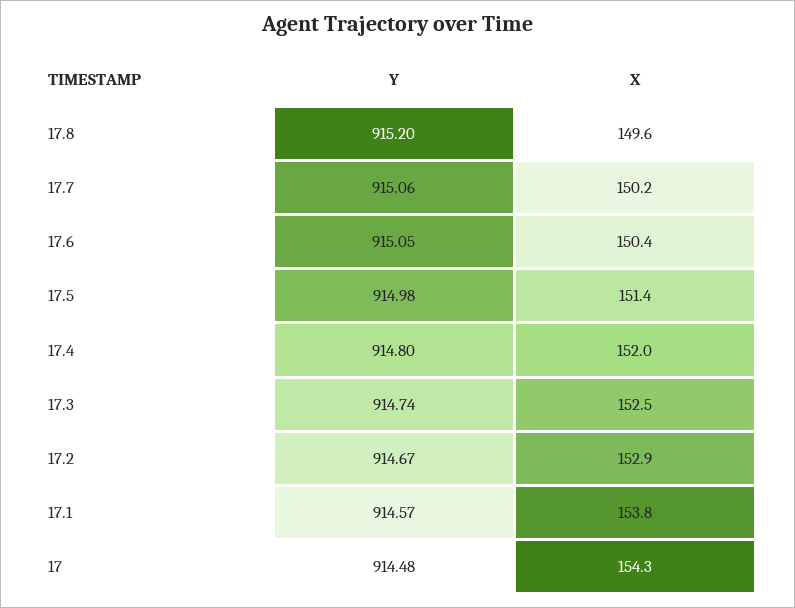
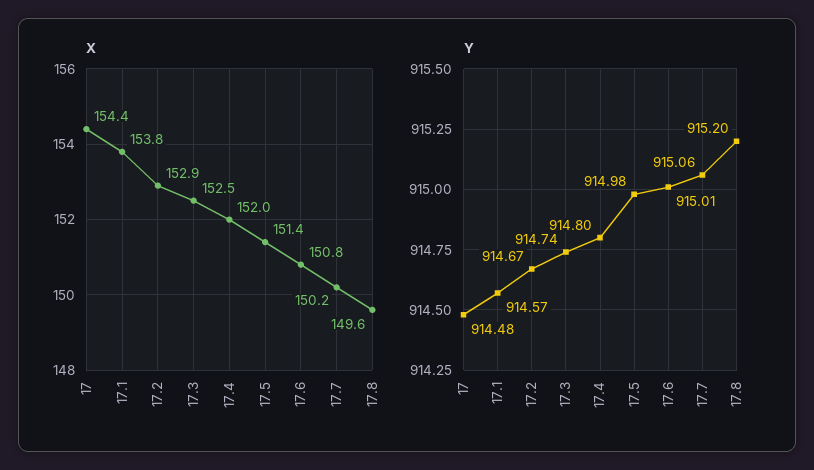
Y, 17.6: 915.05 -> 915.01
X, 17.6: 150.4 -> 150.8
X, 17: 154.3 -> 154.4

